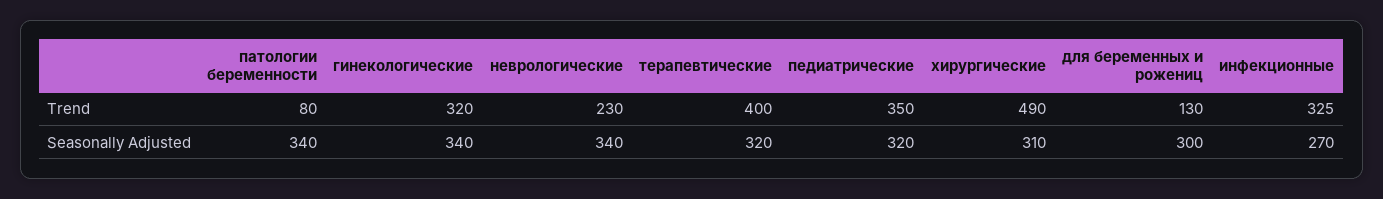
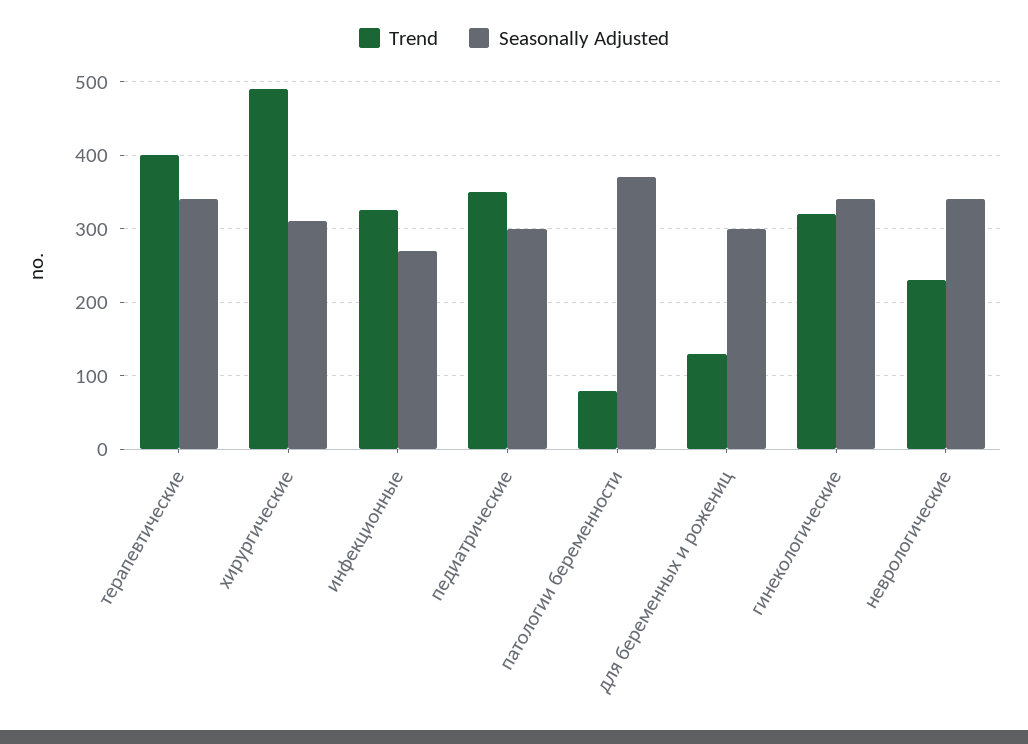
Seasonally Adjusted, патологии беременности: 340 -> 370
Seasonally Adjusted, терапевтические: 320 -> 340
Seasonally Adjusted, педиатрические: 320 -> 300

